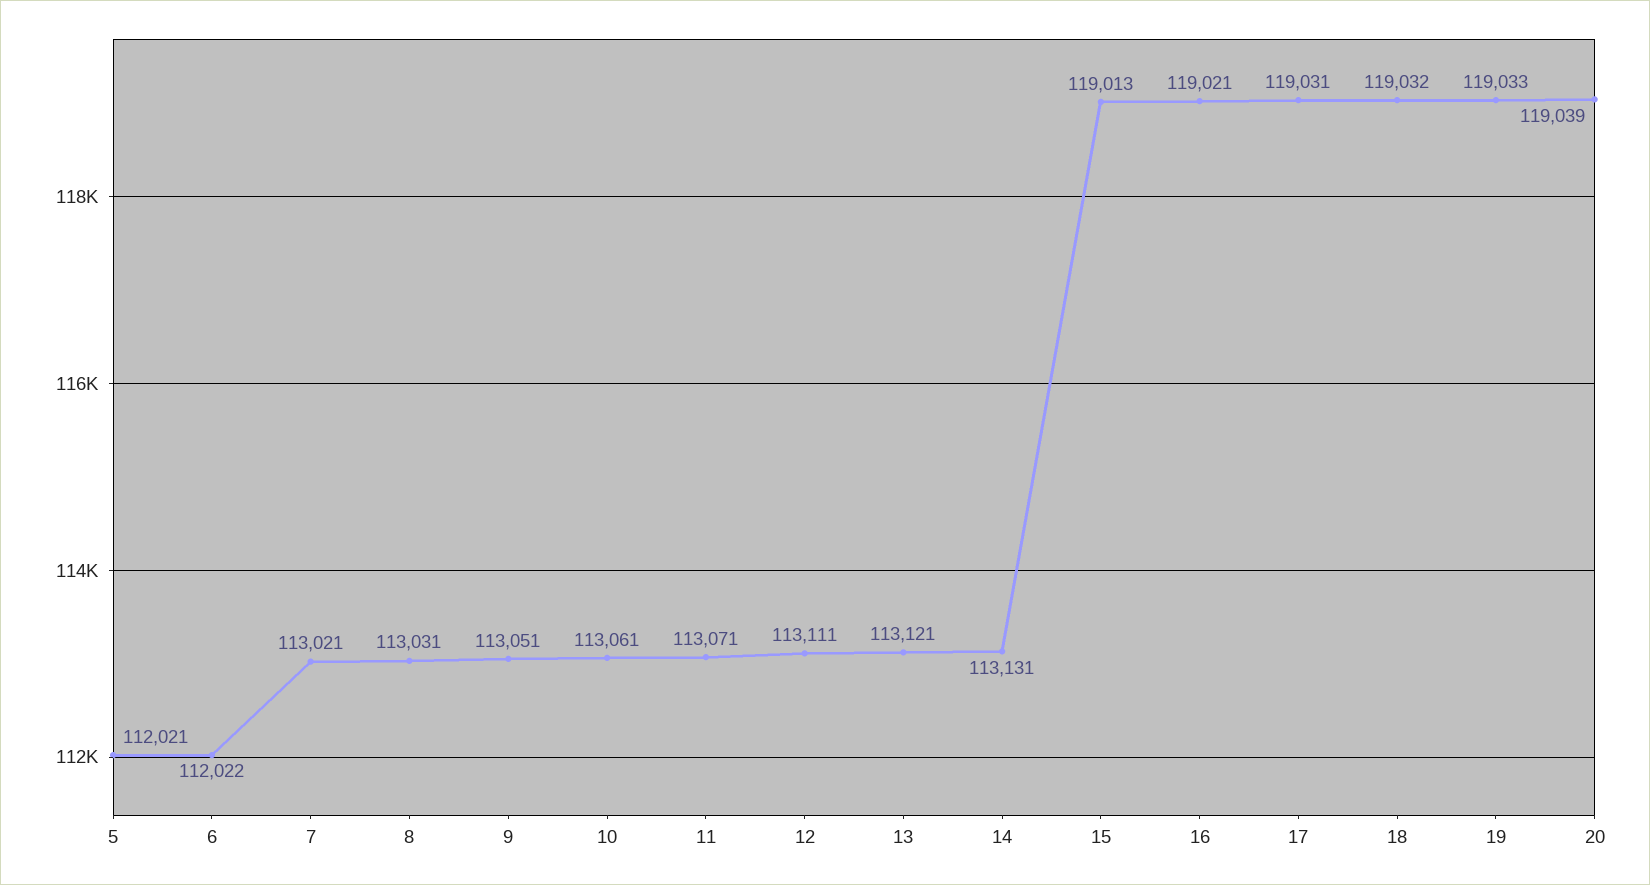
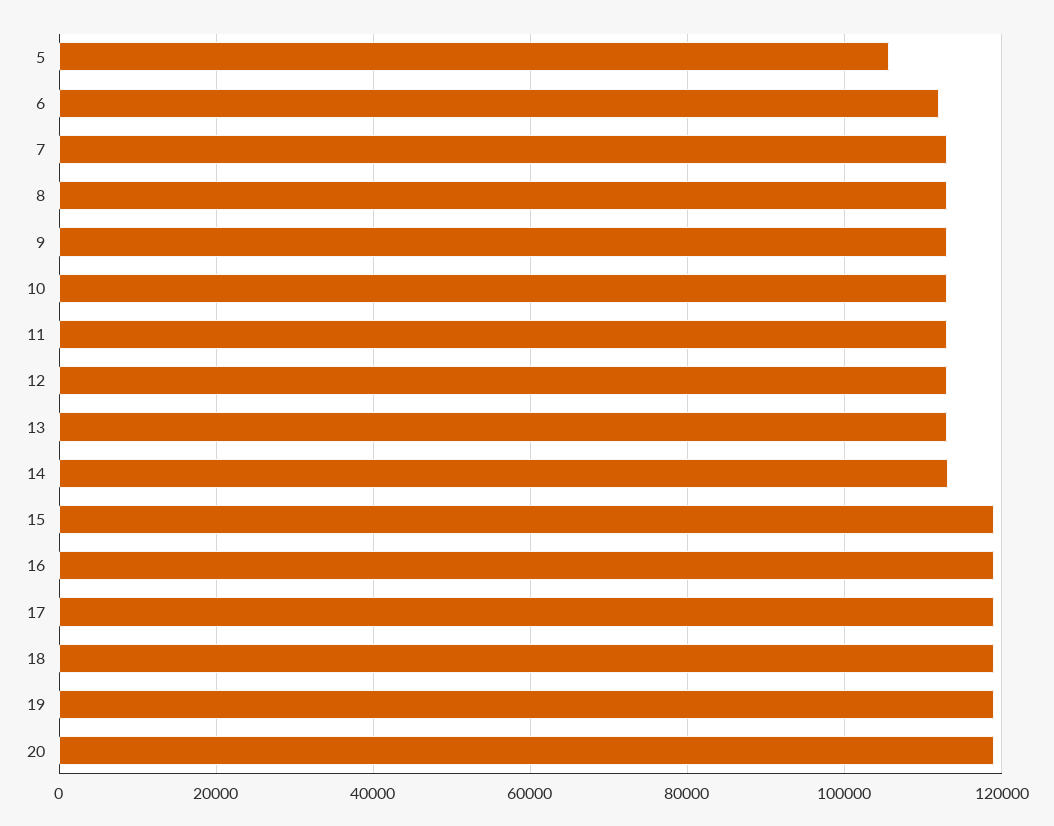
5: 112021 -> 106000

